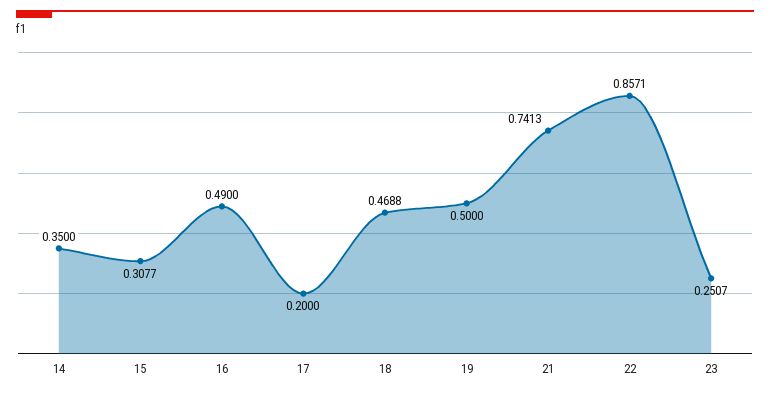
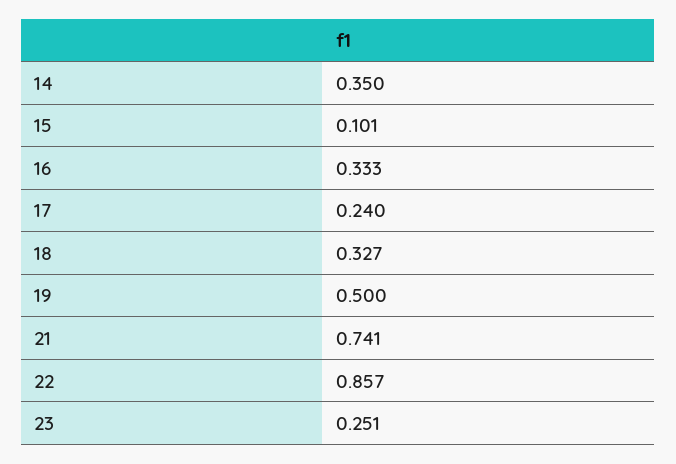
15: 0.3077 -> 0.101
16: 0.49 -> 0.333
17: 0.2 -> 0.24
18: 0.4688 -> 0.327

